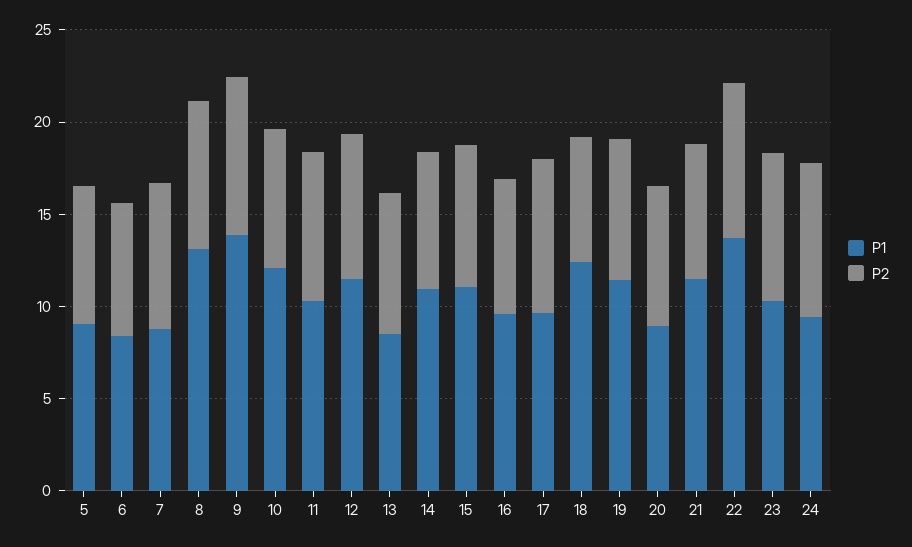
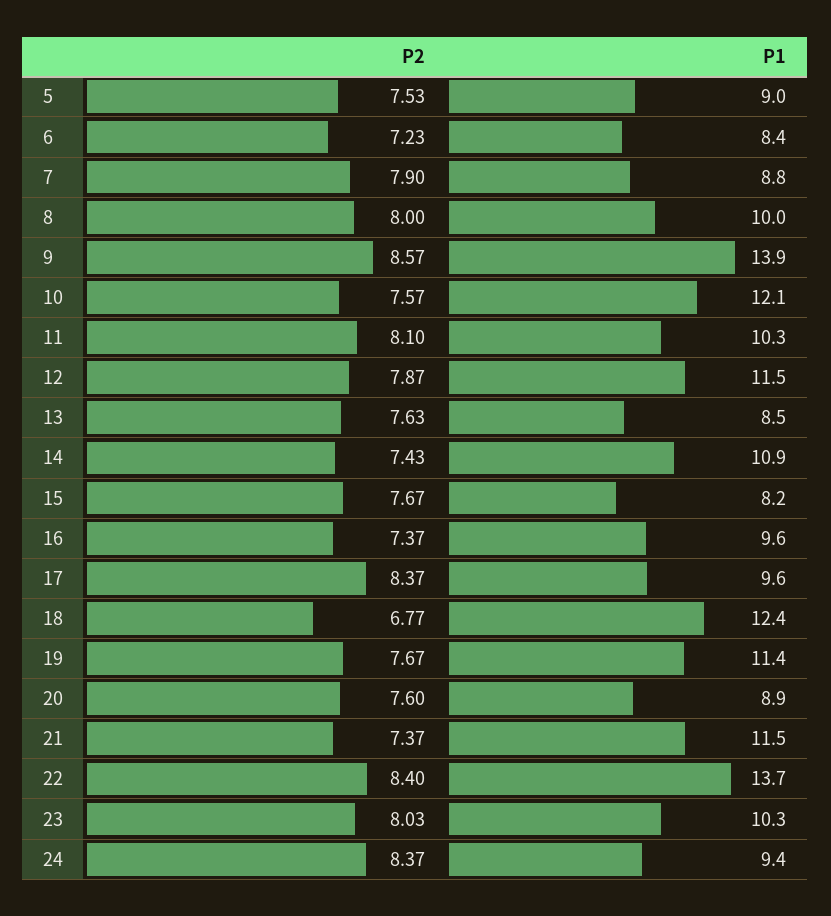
P1, 8: 13 -> 10
P1, 15: 11 -> 8.2

